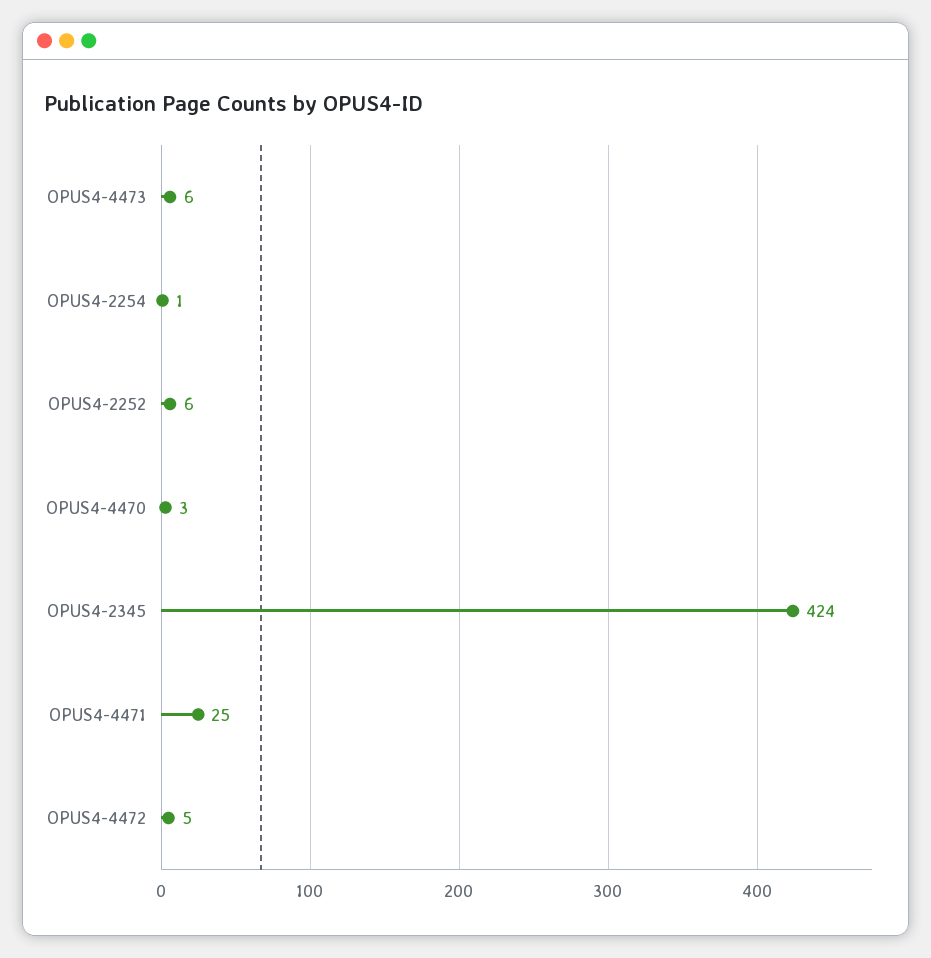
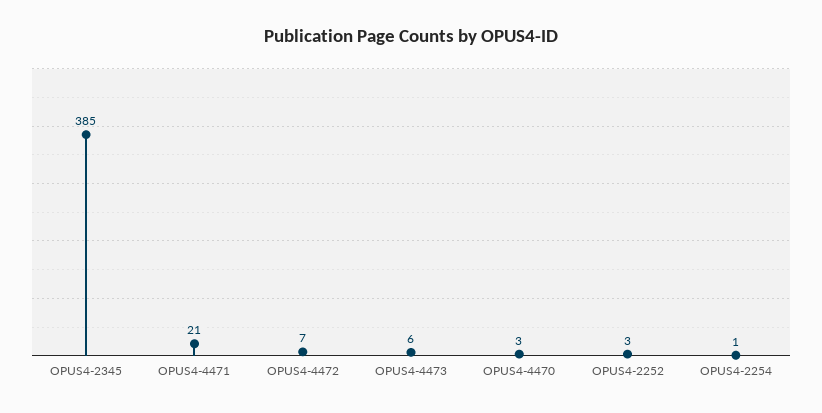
OPUS4-2252: 6 -> 3
OPUS4-2345: 424 -> 385
OPUS4-4471: 25 -> 21
OPUS4-4472: 5 -> 7

